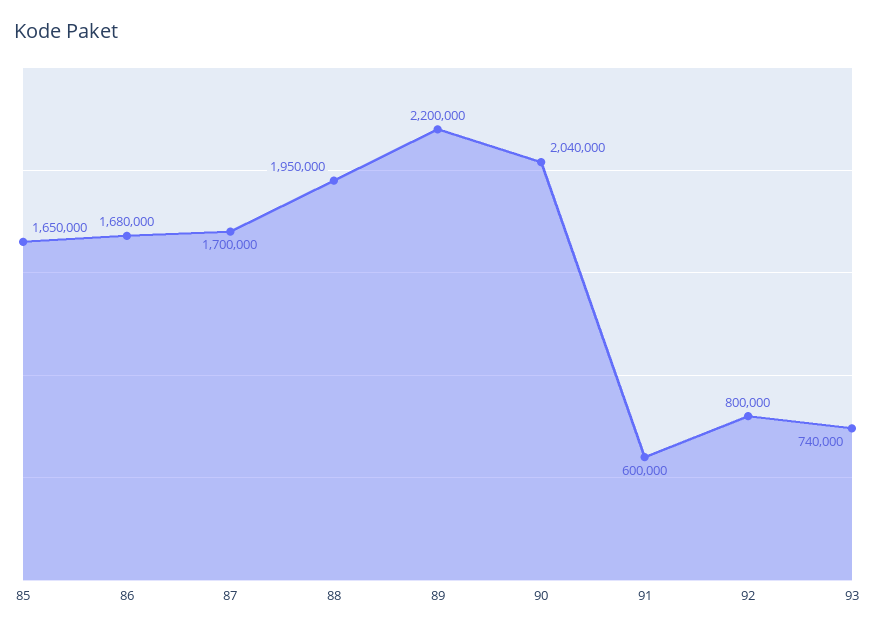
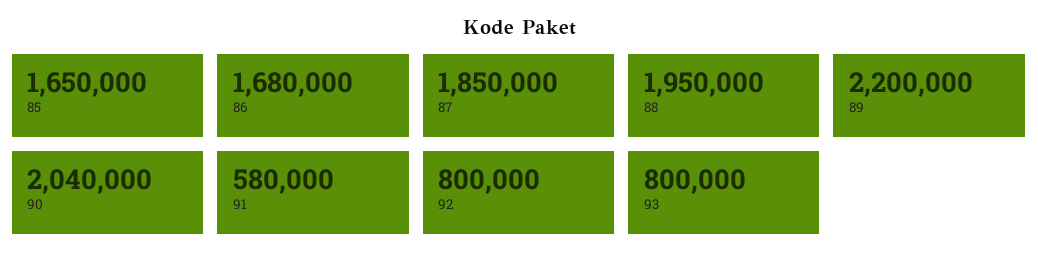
87: 1700000 -> 1850000
91: 600000 -> 580000
93: 740000 -> 800000

